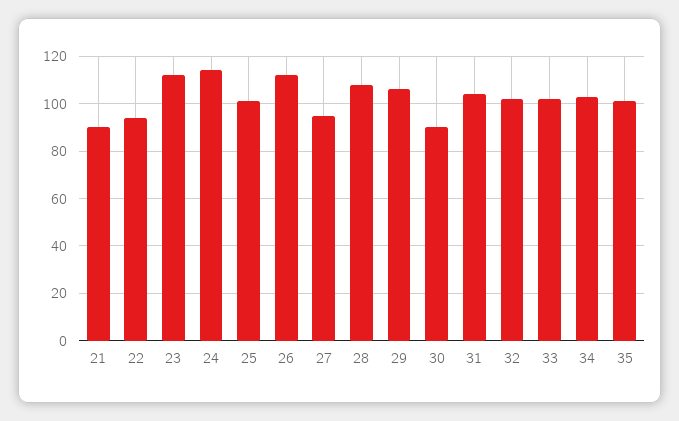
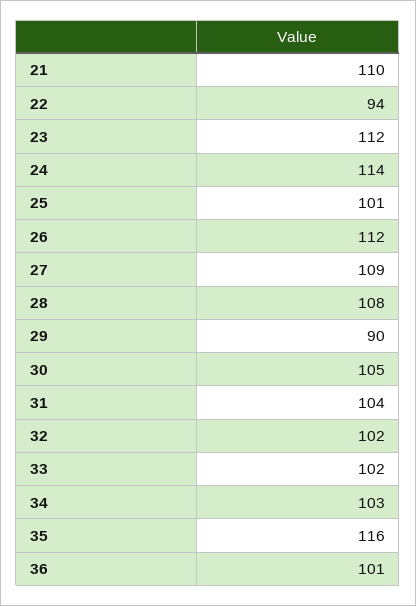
21: 90 -> 110
27: 95 -> 109
29: 105 -> 90
30: 90 -> 105
35: 100 -> 116
36: none -> 101

